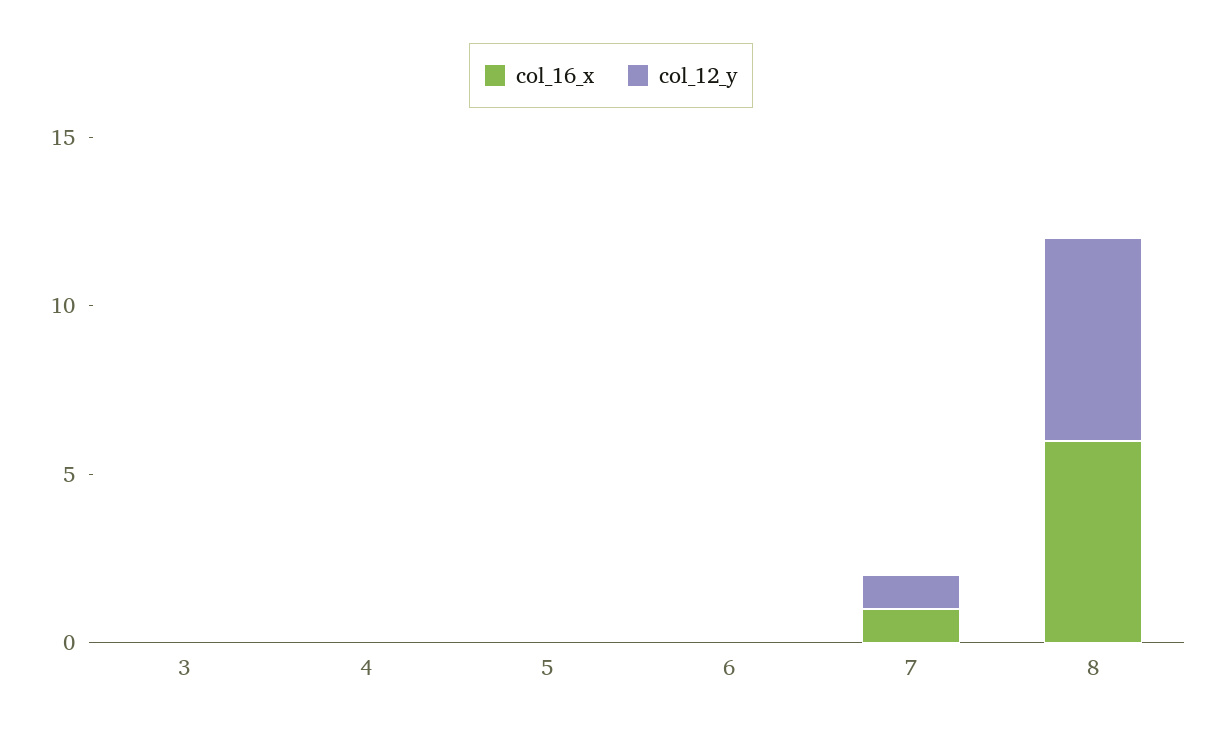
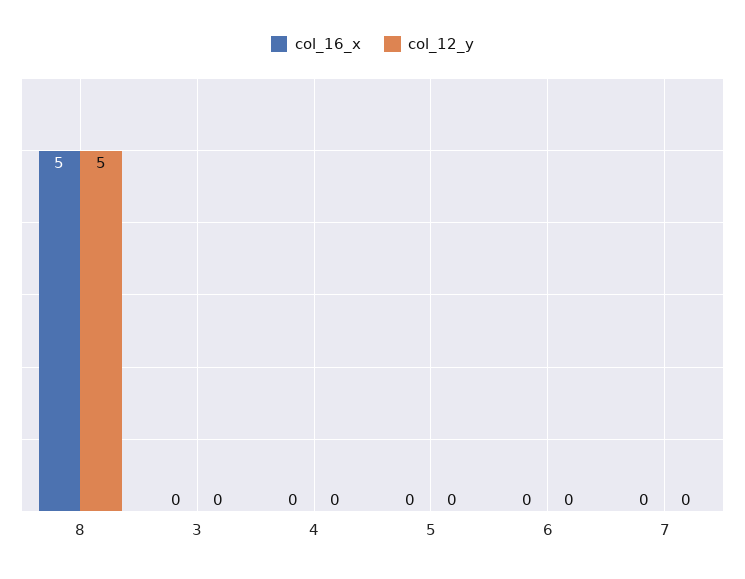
col_16_x, 7: 1 -> 0
col_12_y, 7: 1 -> 0
col_16_x, 8: 6 -> 5
col_12_y, 8: 6 -> 5

